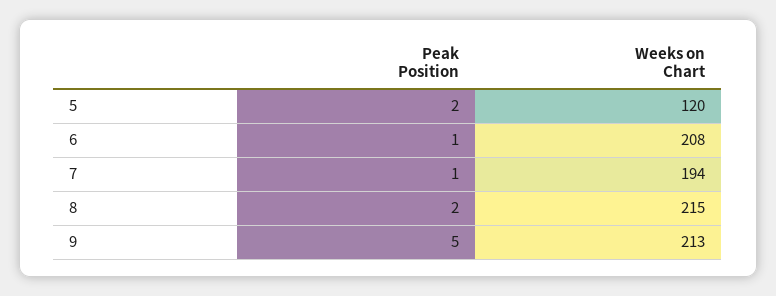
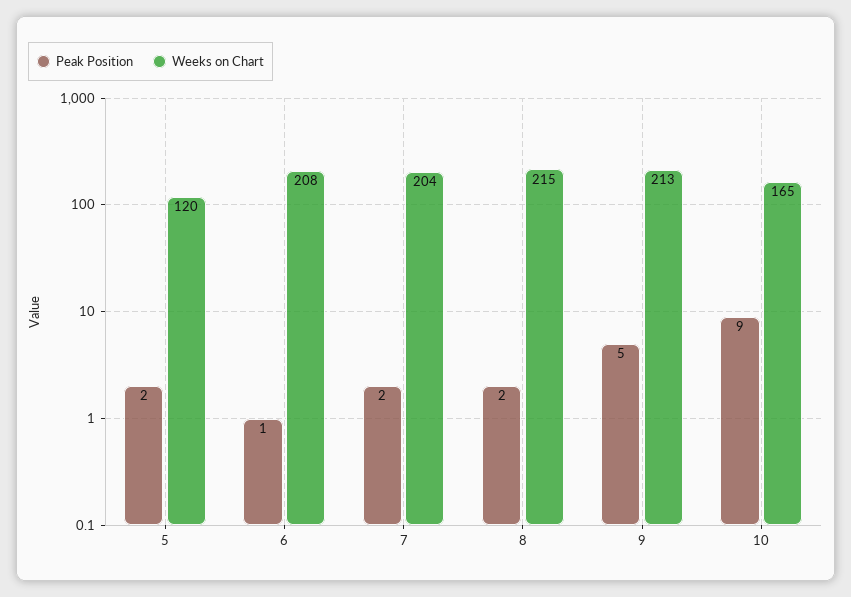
Peak Position, 7: 1 -> 2
Weeks on Chart, 7: 194 -> 204
Peak Position, 10: none -> 9
Weeks on Chart, 10: none -> 165

